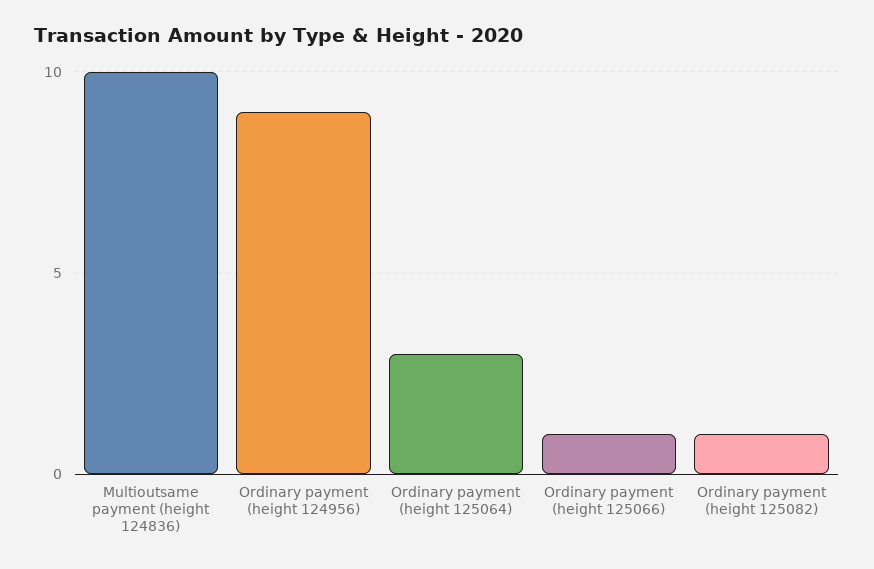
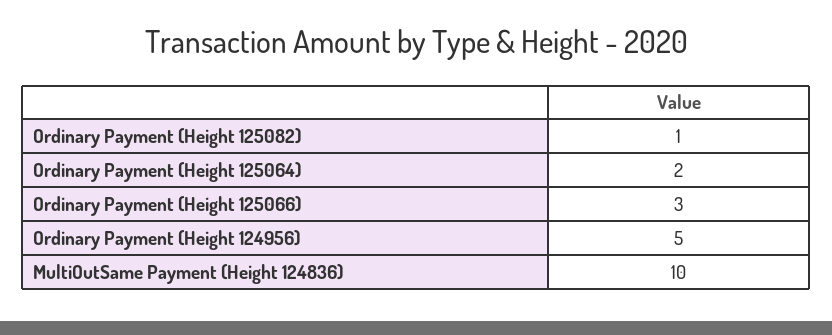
Ordinary payment (height 124956): 9 -> 5
Ordinary payment (height 125064): 3 -> 2
Ordinary payment (height 125066): 1 -> 3

